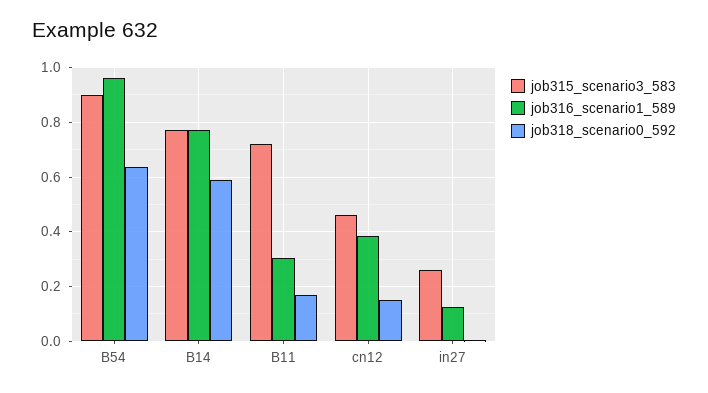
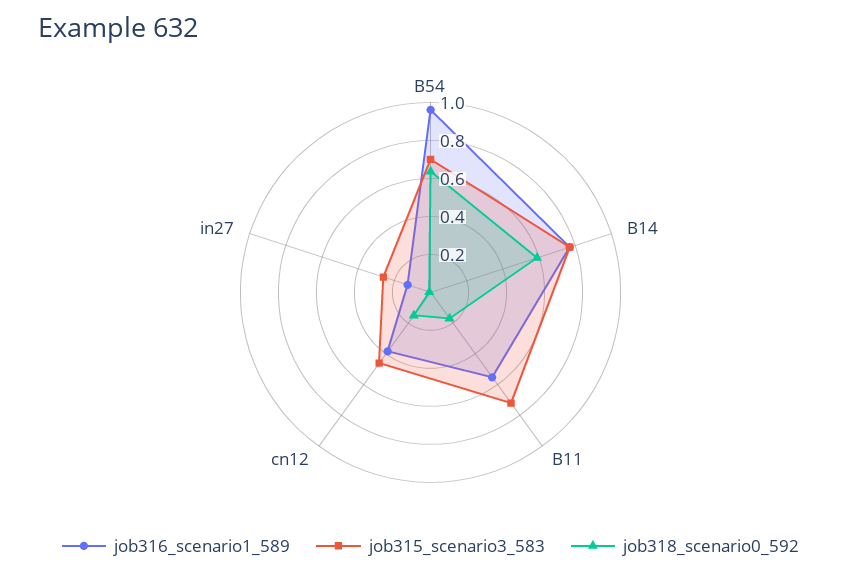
job315_scenario3_583, B54: 0.9 -> 0.7
job316_scenario1_589, B11: 0.3 -> 0.55

